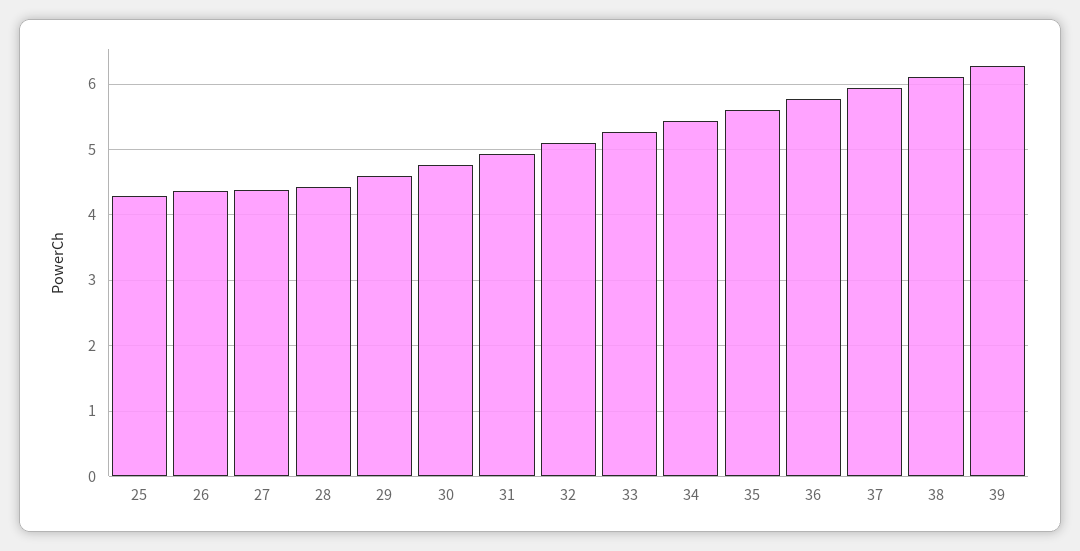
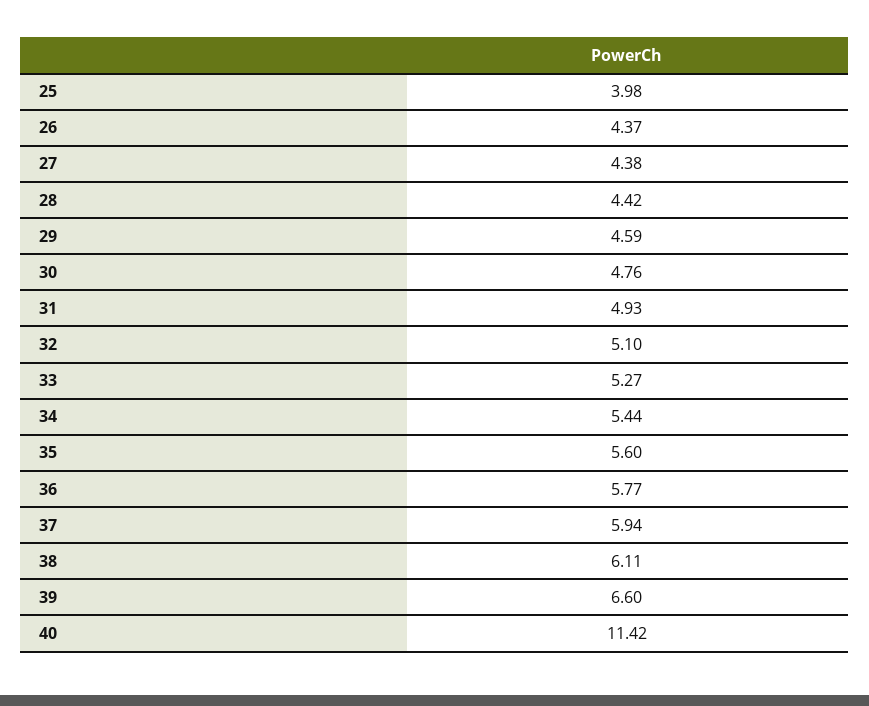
25: 4.3 -> 3.98
39: 6.3 -> 6.6
40: none -> 11.42

